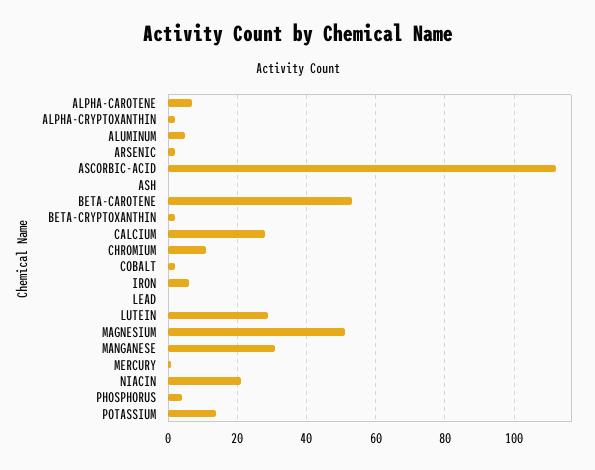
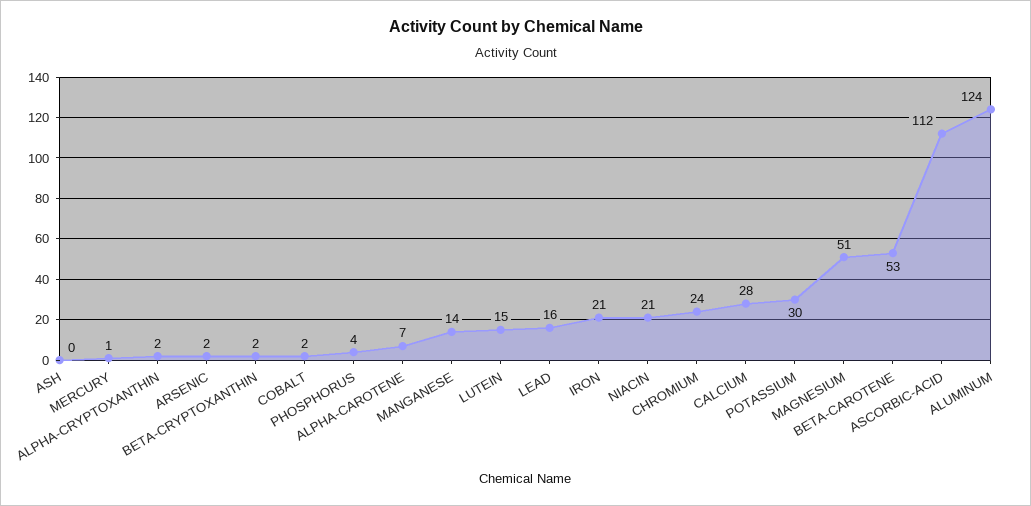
ALUMINUM: 5 -> 124
CHROMIUM: 10 -> 24
IRON: 5 -> 21
LEAD: 0 -> 16
LUTEIN: 30 -> 15
MANGANESE: 30 -> 14
POTASSIUM: 15 -> 30

